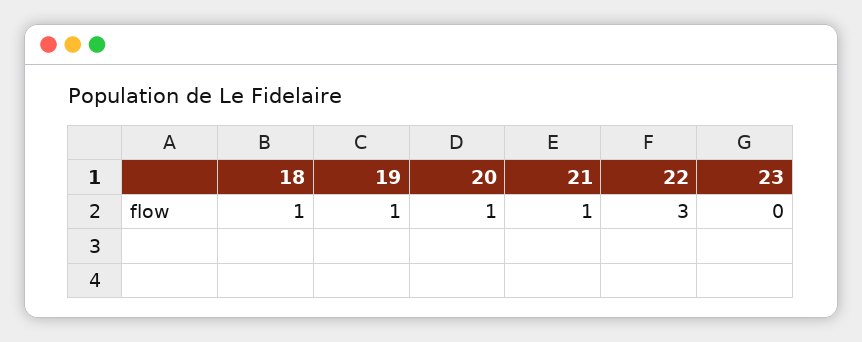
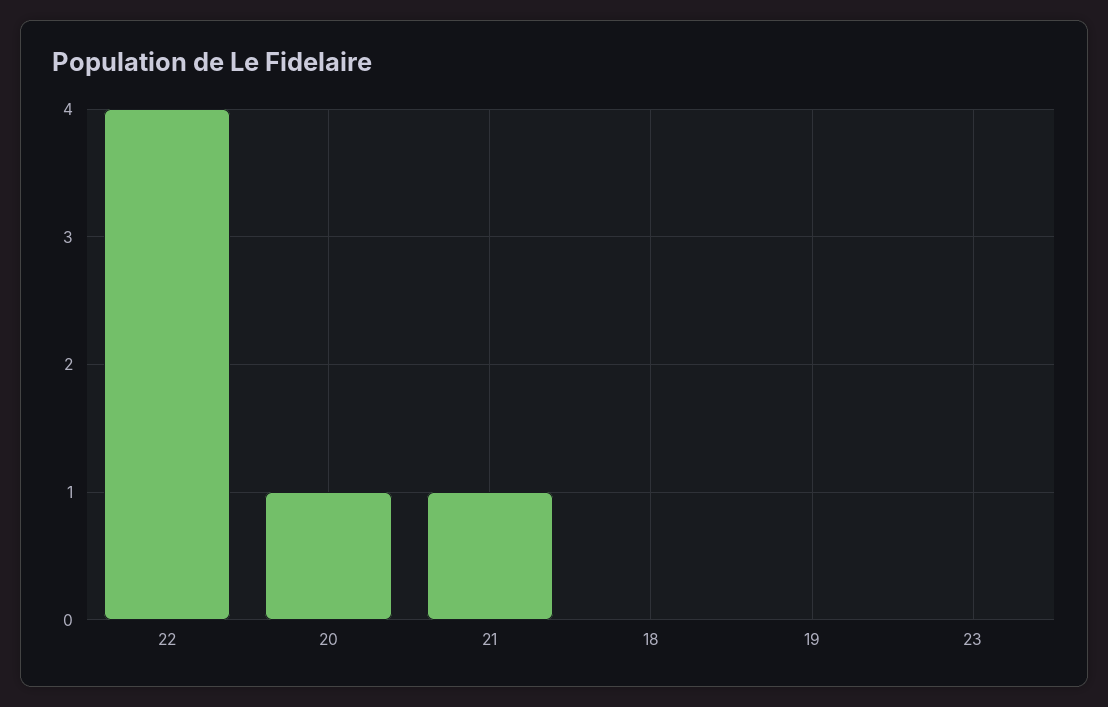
18: 1 -> 0
19: 1 -> 0
22: 3 -> 4

